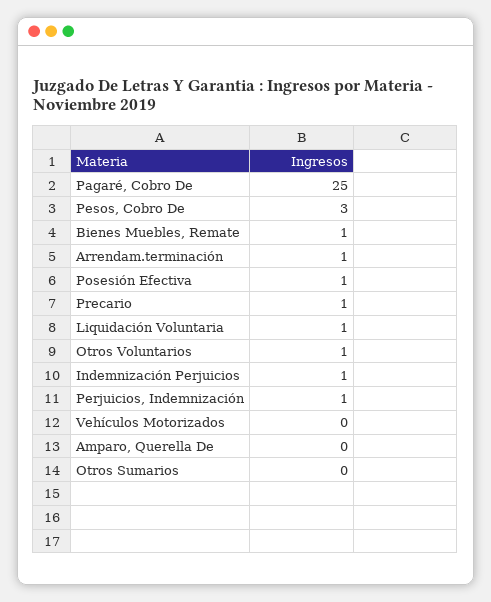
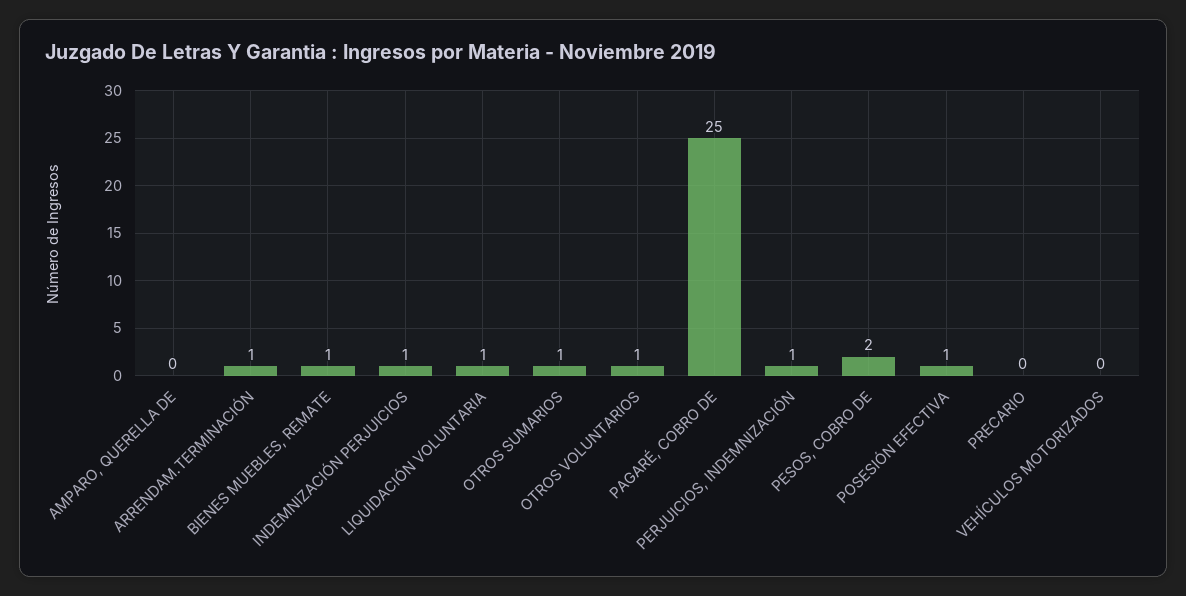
Pesos, Cobro De: 3 -> 2
Precario: 1 -> 0
Otros Sumarios: 0 -> 1

